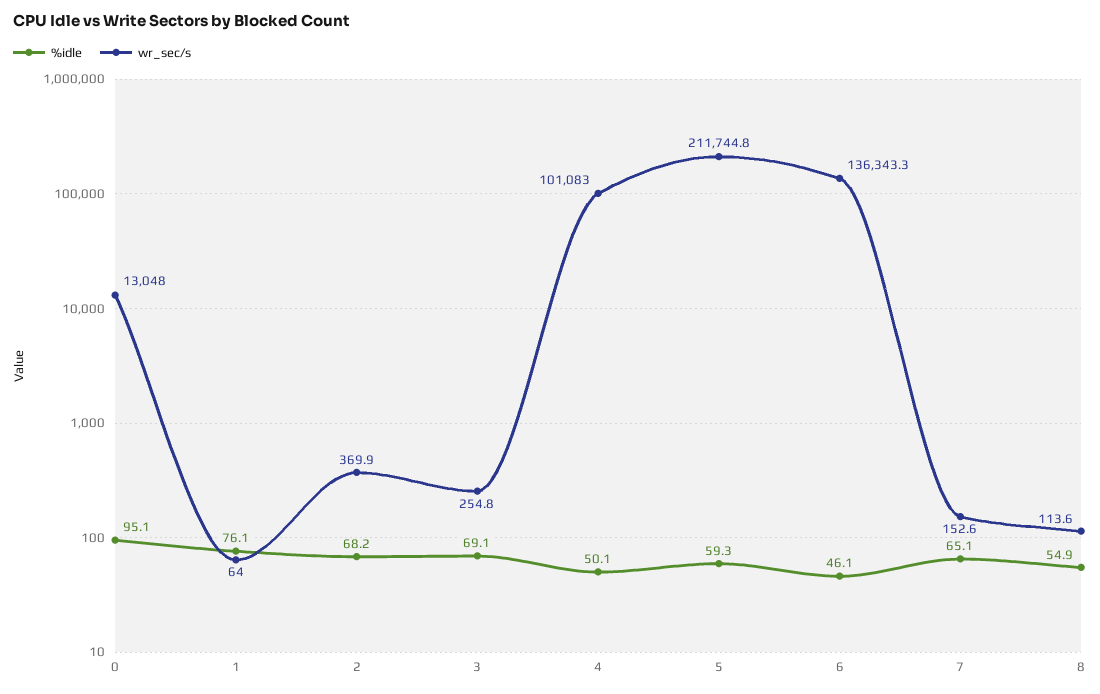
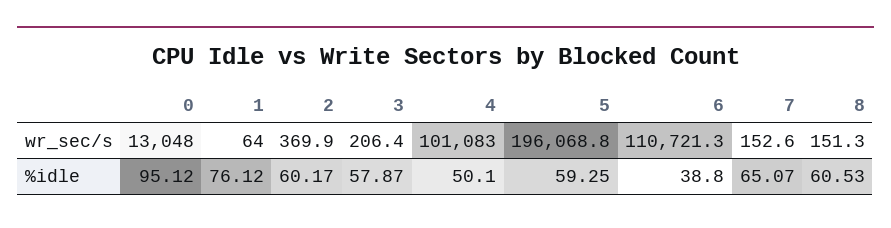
%idle, 2: 68.2 -> 60.17
%idle, 3: 69.1 -> 57.87
wr_sec/s, 3: 254.8 -> 206.4
wr_sec/s, 5: 211744.8 -> 196068.8
%idle, 6: 46.1 -> 38.8
wr_sec/s, 6: 136343.3 -> 110721.3
%idle, 8: 54.9 -> 60.53
wr_sec/s, 8: 113.6 -> 151.3

